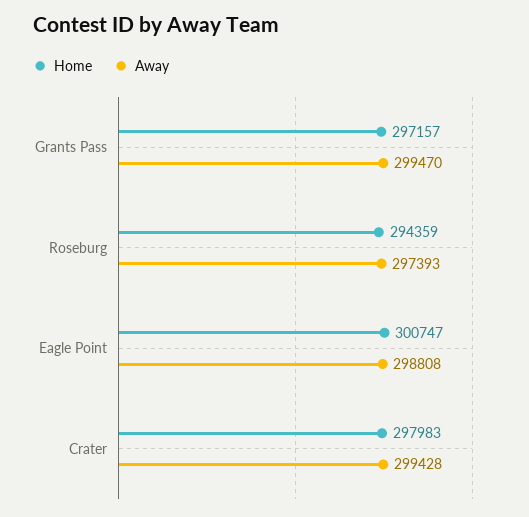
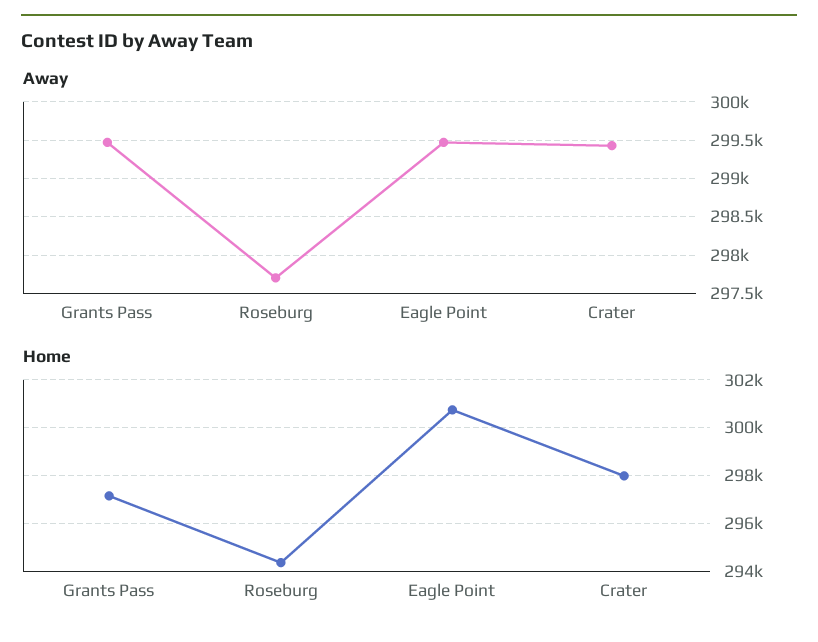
Away, Roseburg: 297393 -> 297700
Away, Eagle Point: 298808 -> 299500

